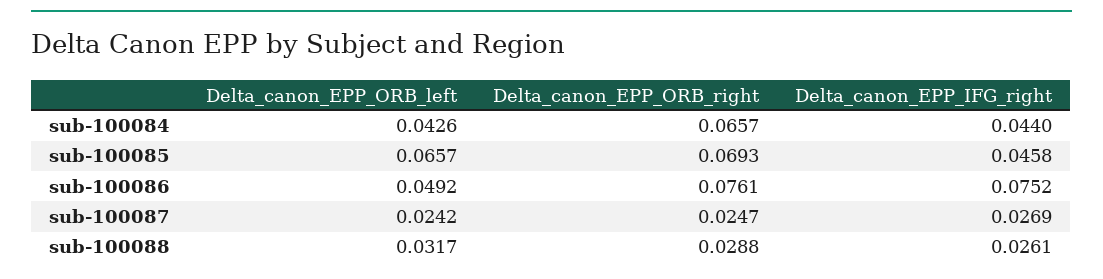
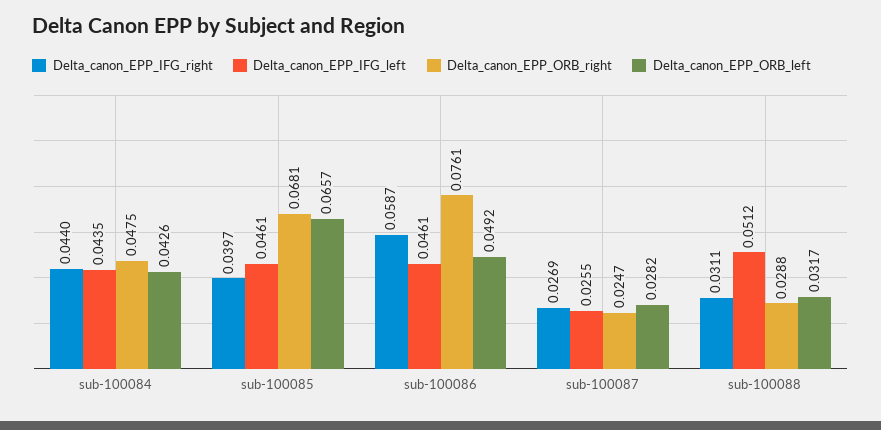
Delta_canon_EPP_ORB_right, sub-100084: 0.0657 -> 0.0475
Delta_canon_EPP_ORB_right, sub-100085: 0.0693 -> 0.0681
Delta_canon_EPP_IFG_right, sub-100085: 0.0458 -> 0.0397
Delta_canon_EPP_IFG_right, sub-100086: 0.0752 -> 0.0587
Delta_canon_EPP_ORB_left, sub-100087: 0.0242 -> 0.0282
Delta_canon_EPP_IFG_right, sub-100088: 0.0261 -> 0.0311
Delta_canon_EPP_IFG_left, sub-100084: none -> 0.0435
Delta_canon_EPP_IFG_left, sub-100085: none -> 0.0461
Delta_canon_EPP_IFG_left, sub-100086: none -> 0.0461
Delta_canon_EPP_IFG_left, sub-100087: none -> 0.0255
Delta_canon_EPP_IFG_left, sub-100088: none -> 0.0512

